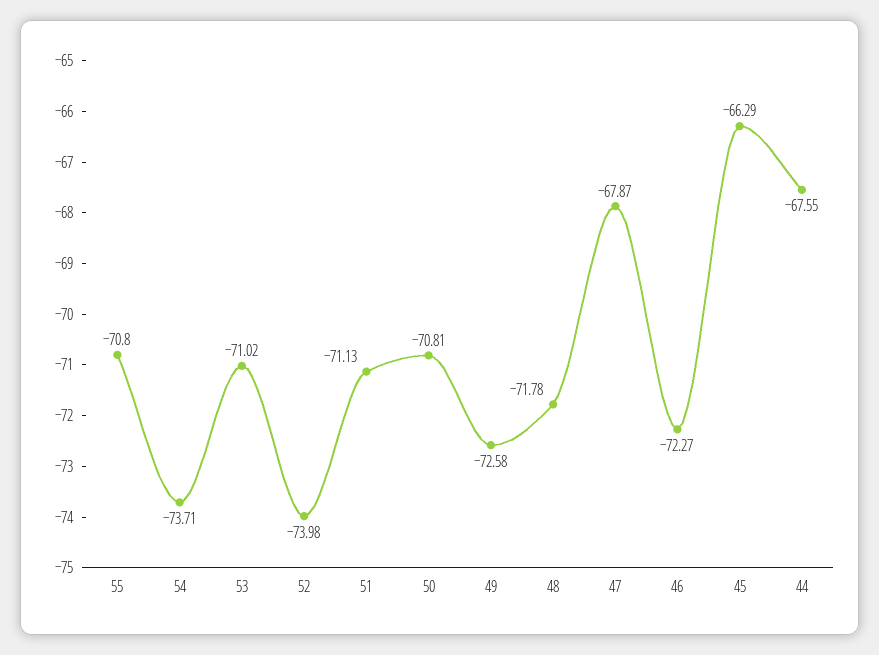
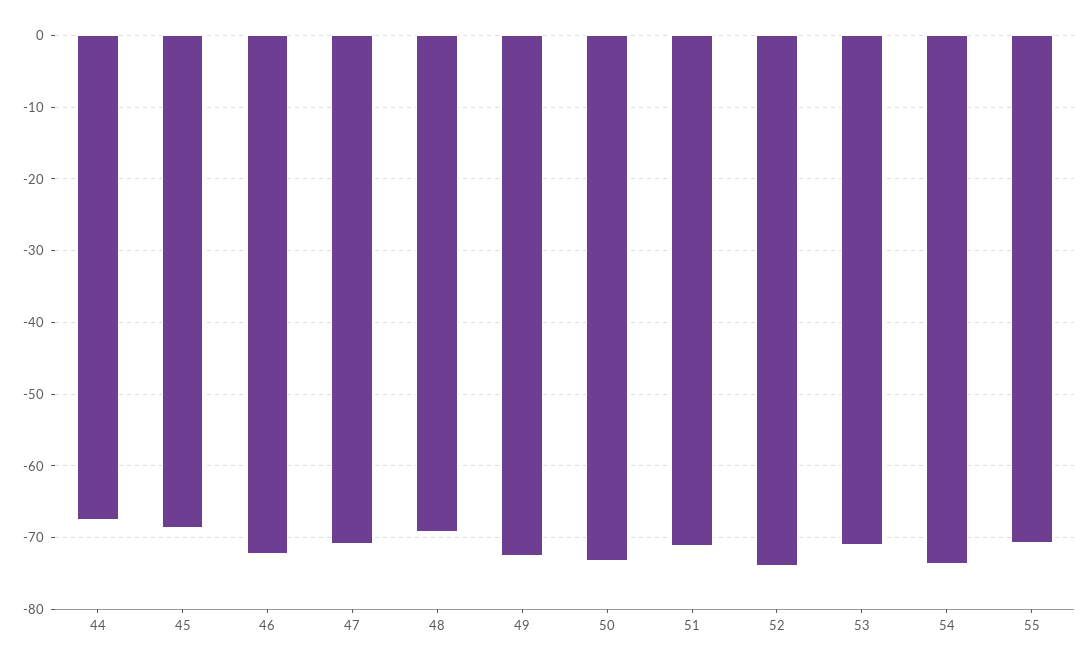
50: -70.81 -> -73
48: -71.78 -> -69
47: -67.87 -> -71
45: -66.29 -> -69

